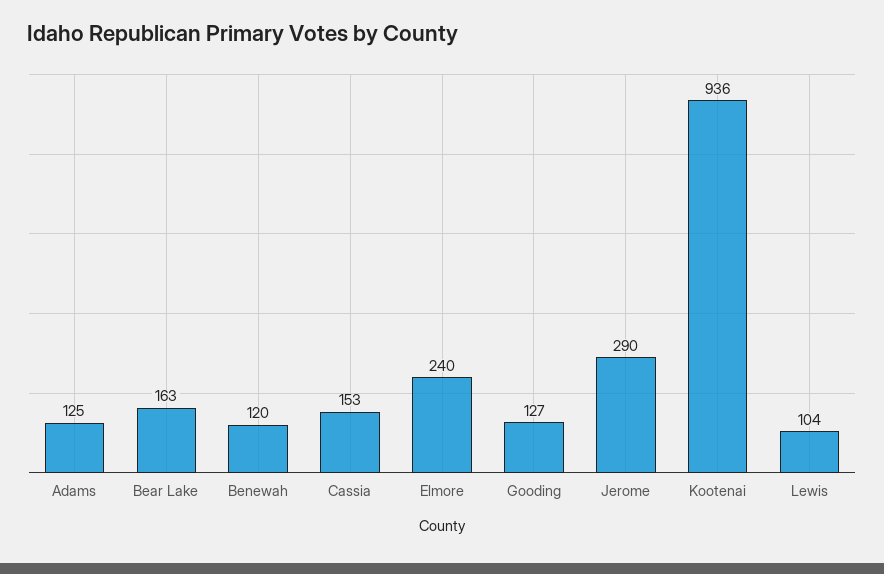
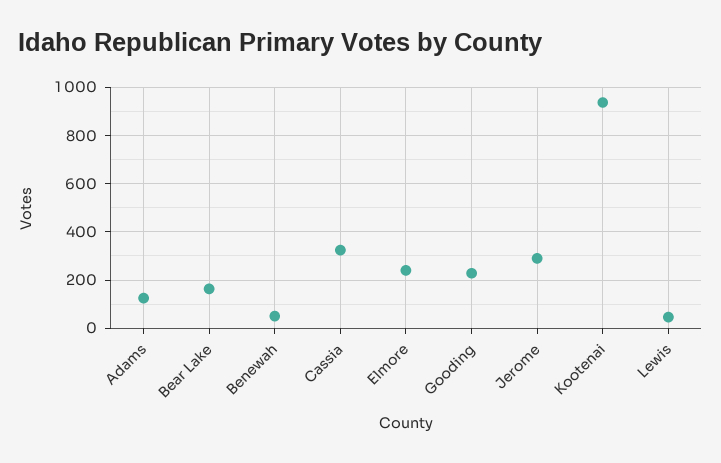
Benewah: 120 -> 50
Cassia: 153 -> 325
Gooding: 127 -> 225
Lewis: 104 -> 50

